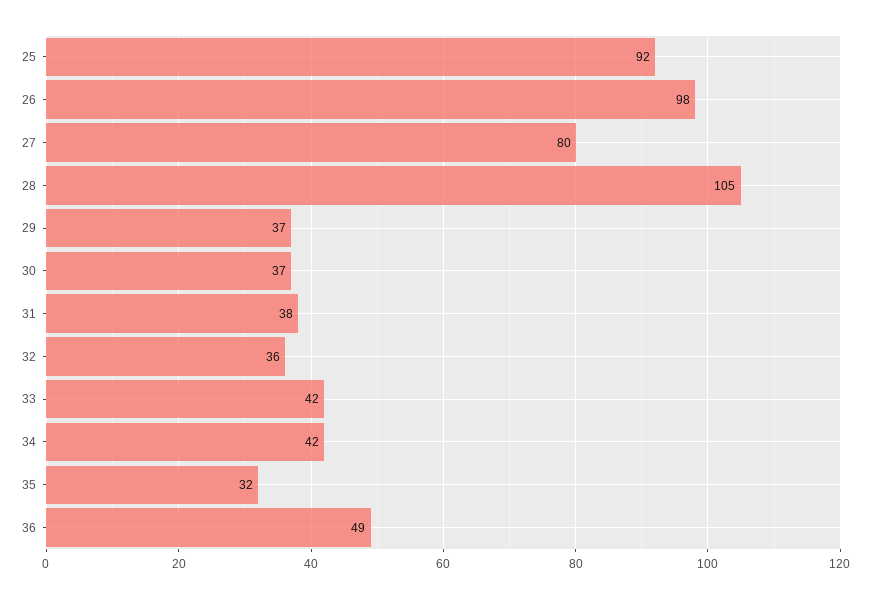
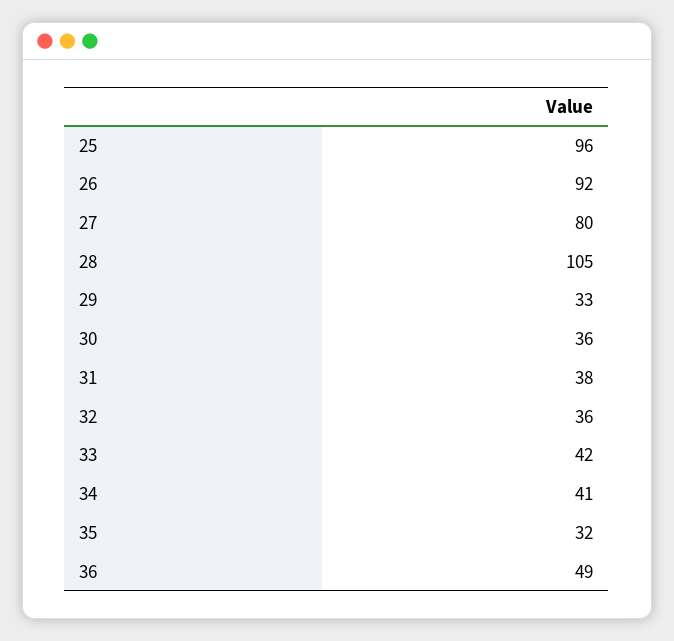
25: 92 -> 96
26: 98 -> 92
29: 37 -> 33
30: 37 -> 36
34: 42 -> 41

